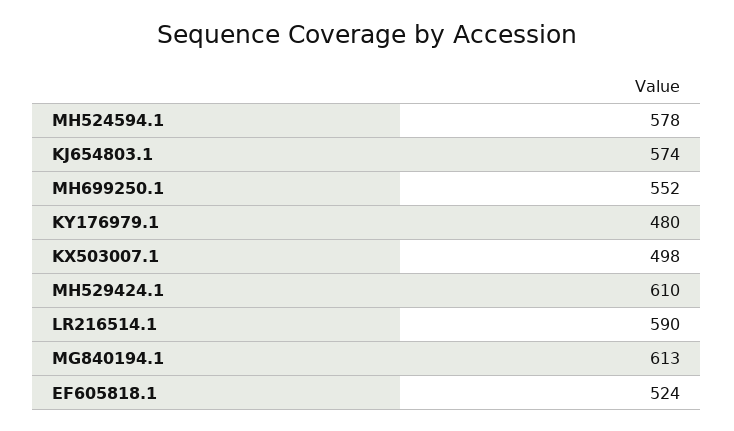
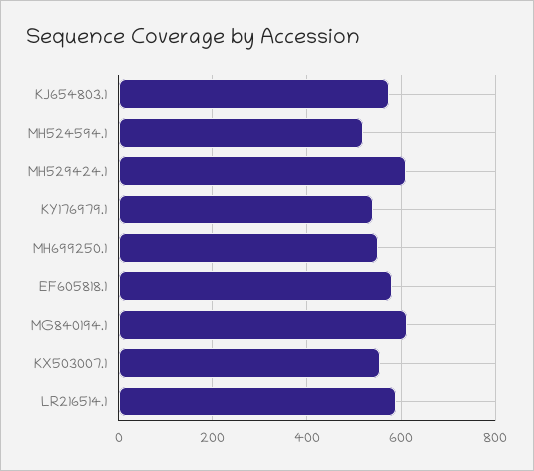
MH524594.1: 578 -> 520
KY176979.1: 480 -> 540
KX503007.1: 498 -> 560
EF605818.1: 524 -> 580

